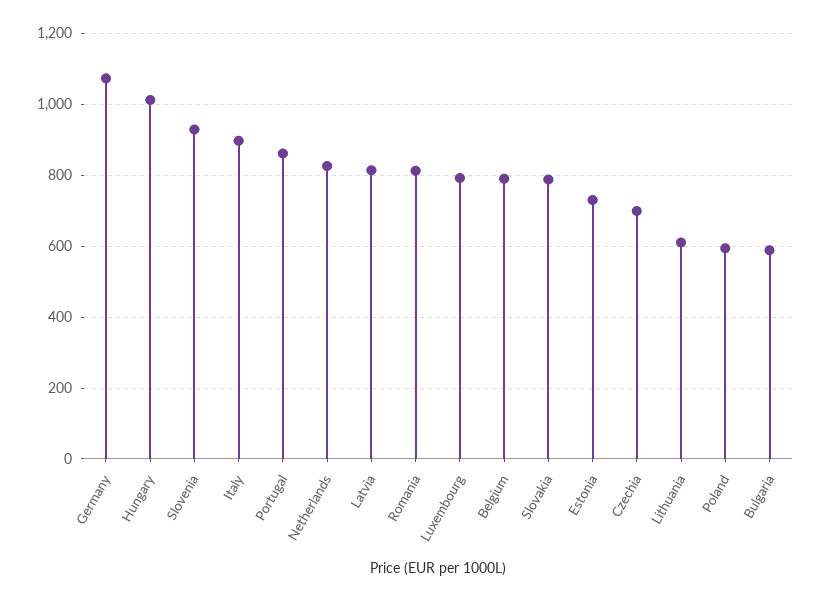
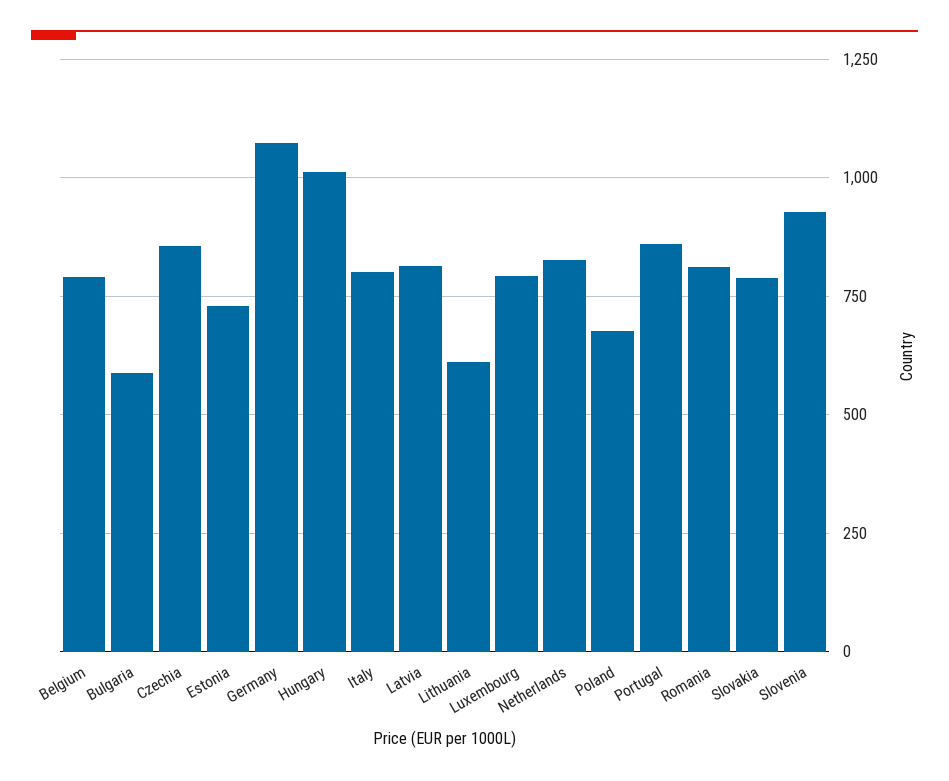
Italy: 900 -> 800
Czechia: 700 -> 850
Poland: 600 -> 675

